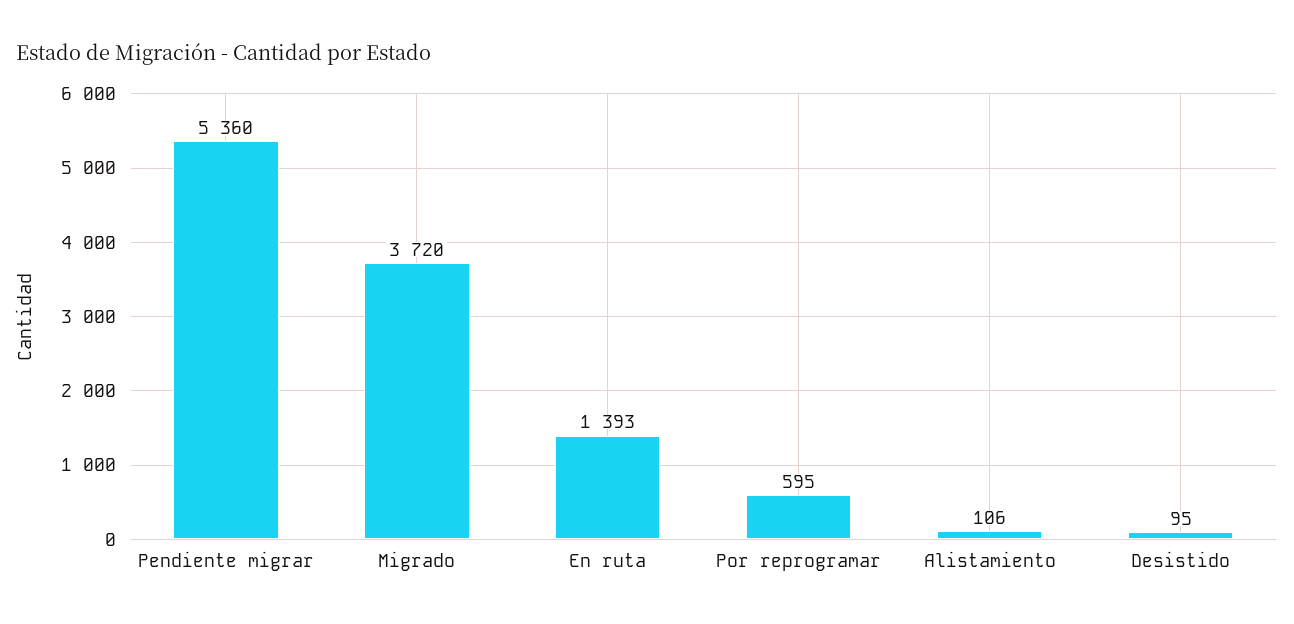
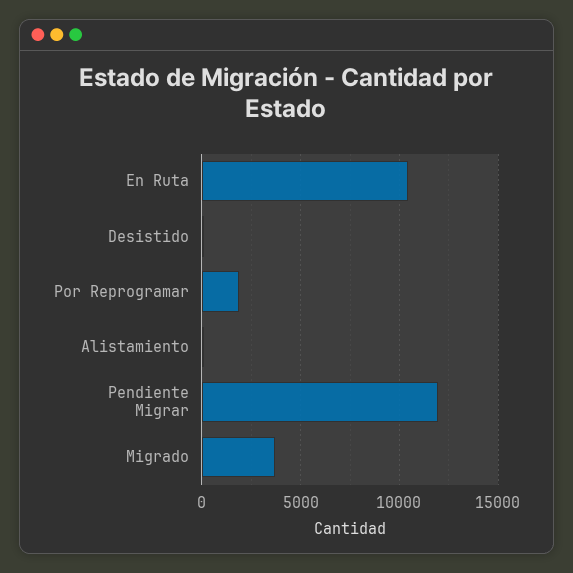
Pendiente migrar: 5360 -> 12000
En ruta: 1393 -> 10500
Por reprogramar: 595 -> 2000

